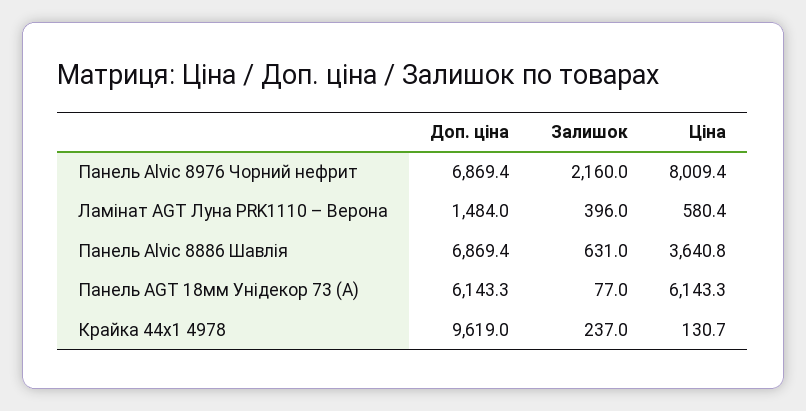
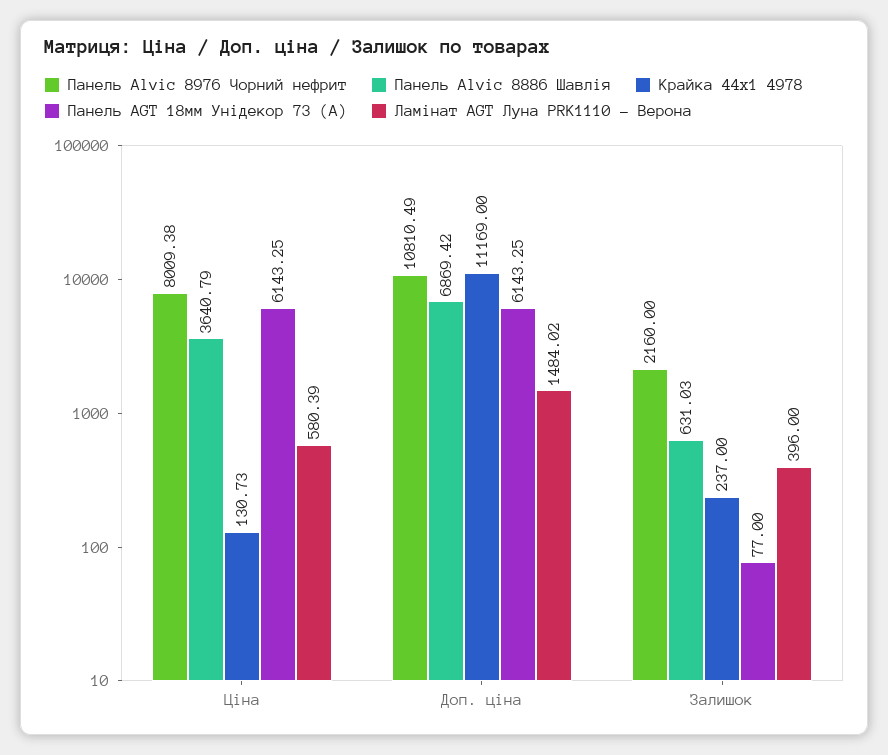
Панель Alvic 8976 Чорний нефрит, Доп. ціна: 6869.4 -> 10810.49
Крайка 44x1 4978, Доп. ціна: 9619 -> 11169

